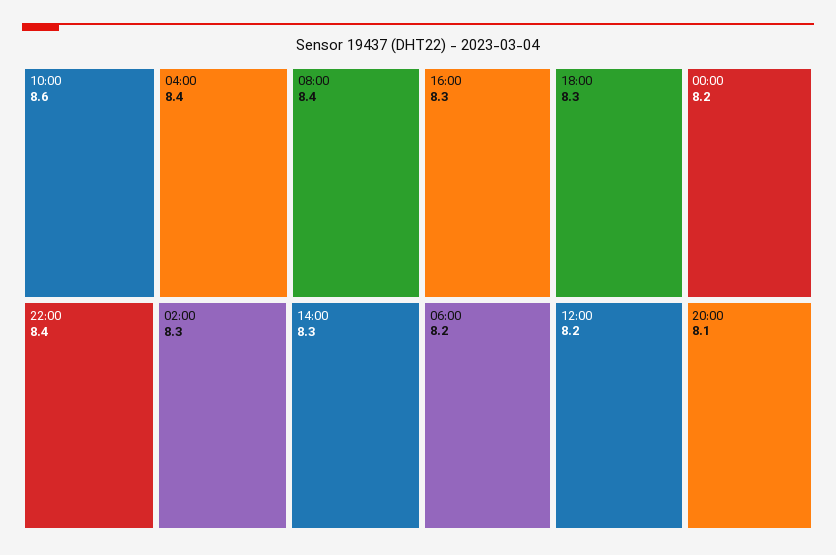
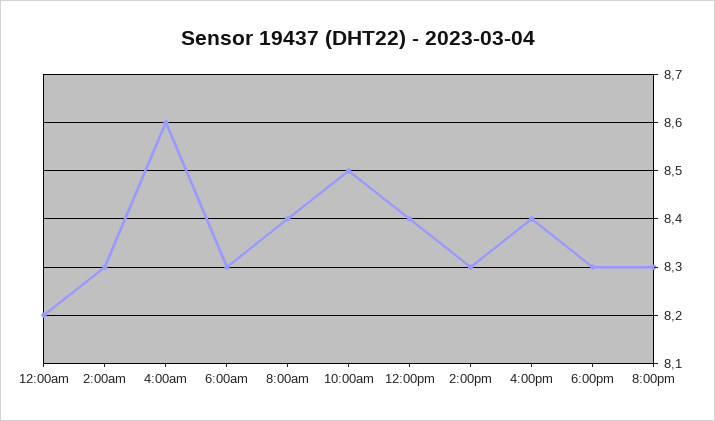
10:00: 8.6 -> 8.5
04:00: 8.4 -> 8.6
22:00: 8.4 -> none
16:00: 8.3 -> 8.4
06:00: 8.2 -> 8.3
12:00: 8.2 -> 8.4
20:00: 8.1 -> 8.3

